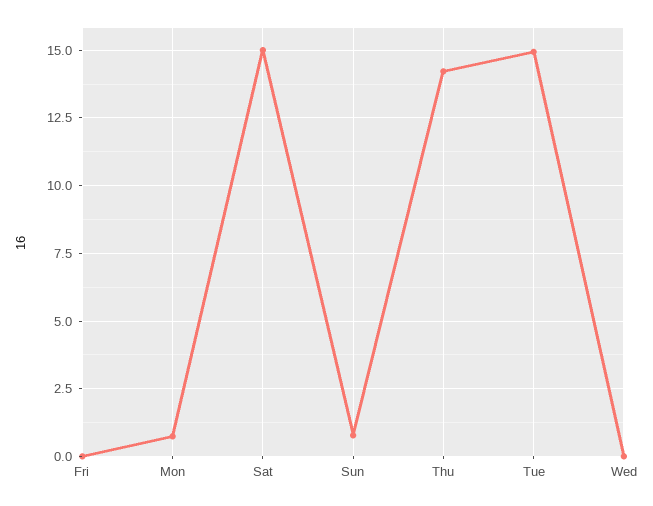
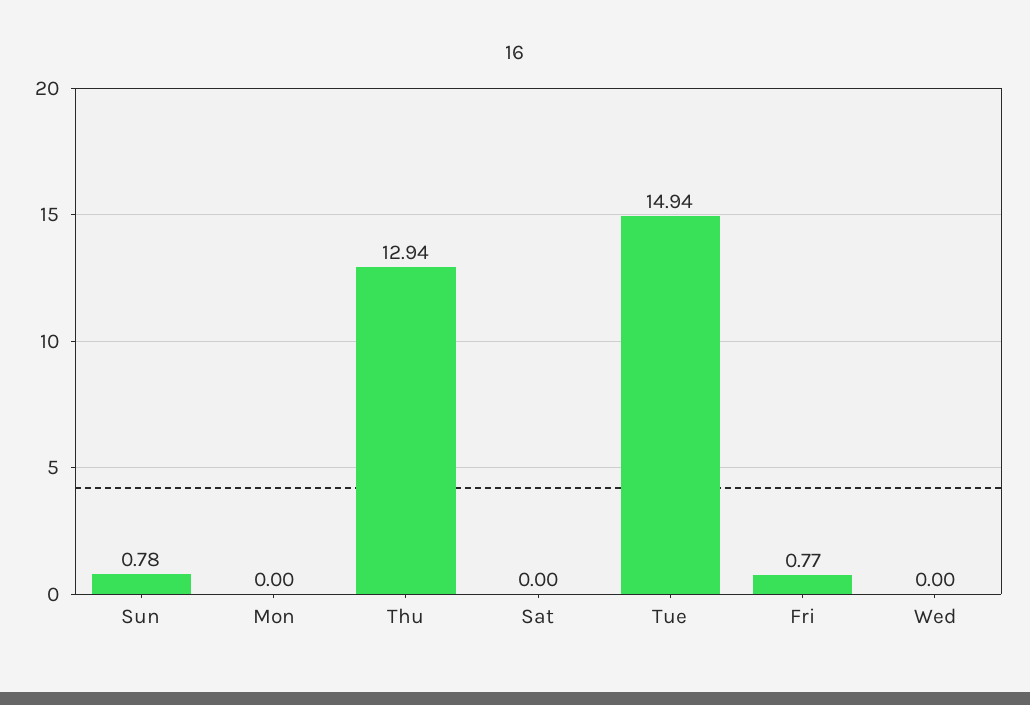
Fri: 0 -> 0.77
Mon: 0.75 -> 0
Sat: 15 -> 0
Thu: 14.25 -> 12.94

